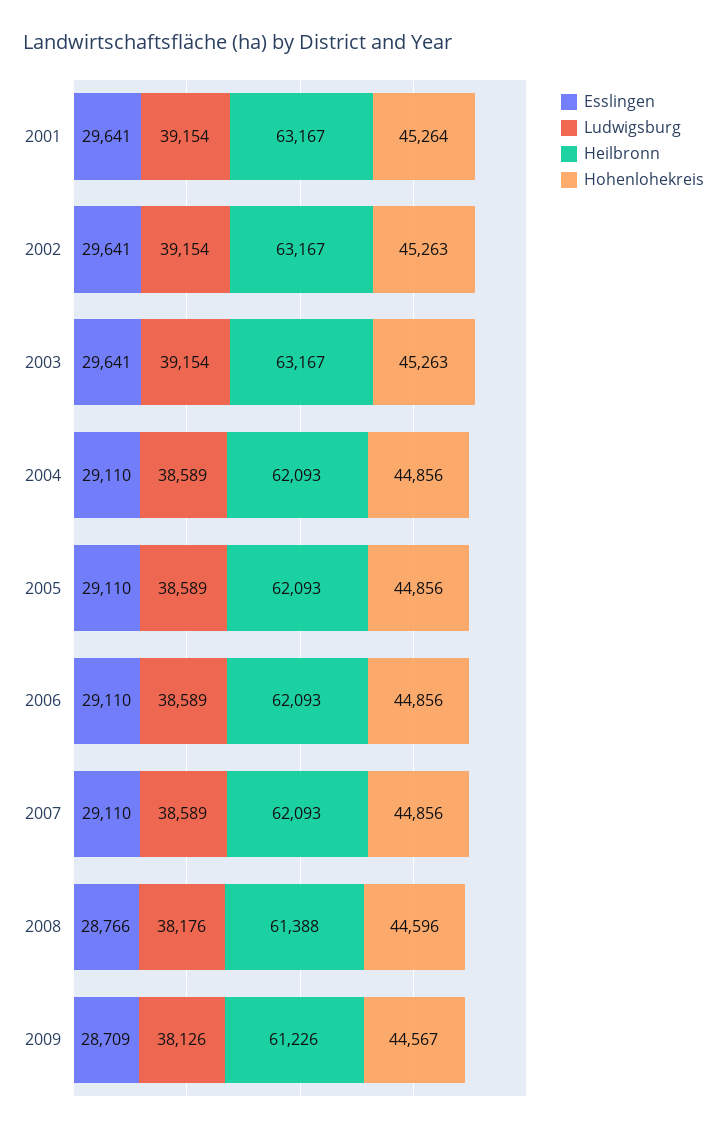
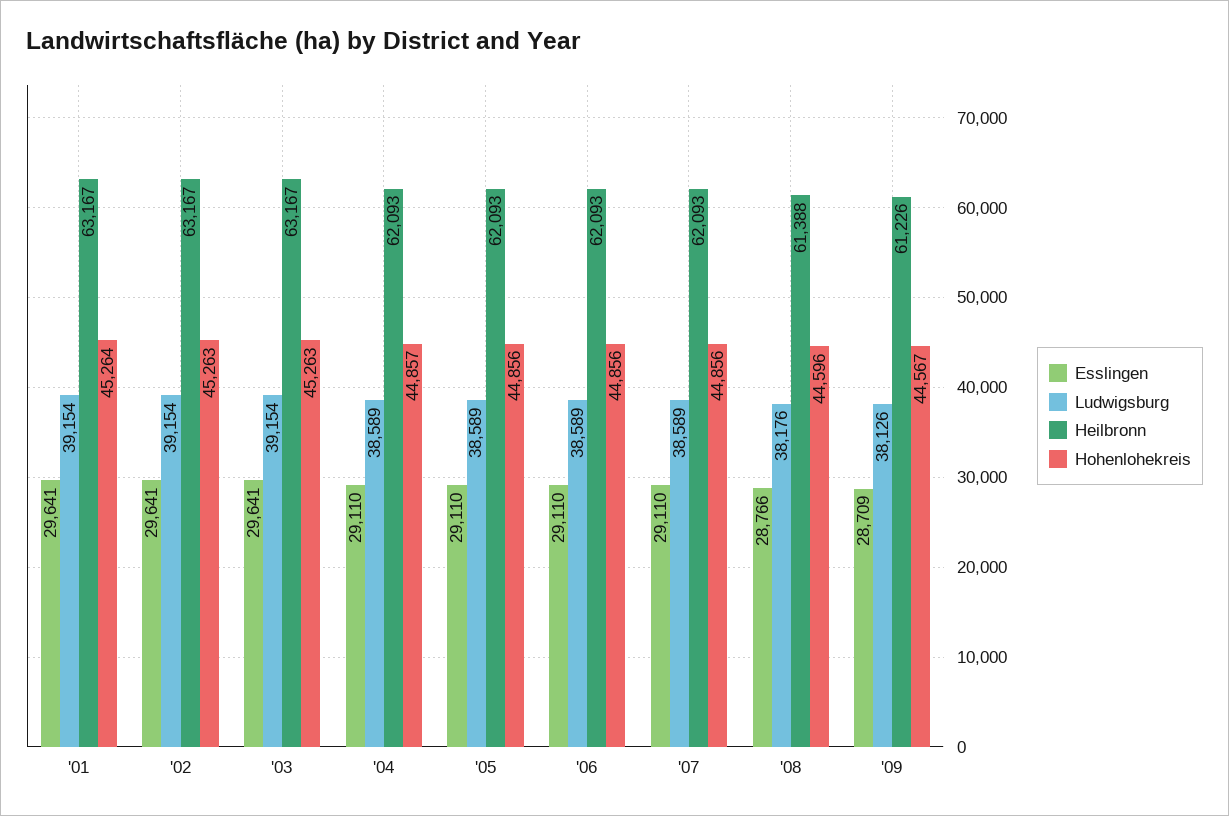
Hohenlohekreis, 2004: 44856 -> 44857

